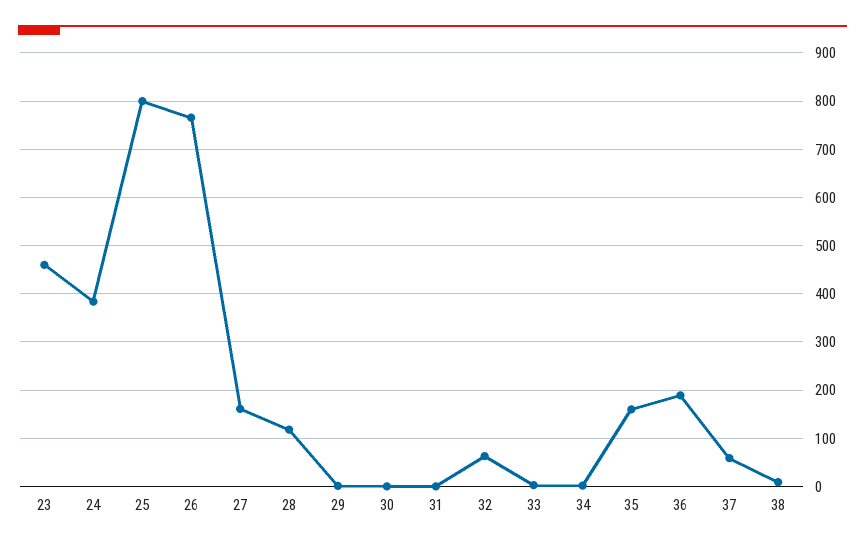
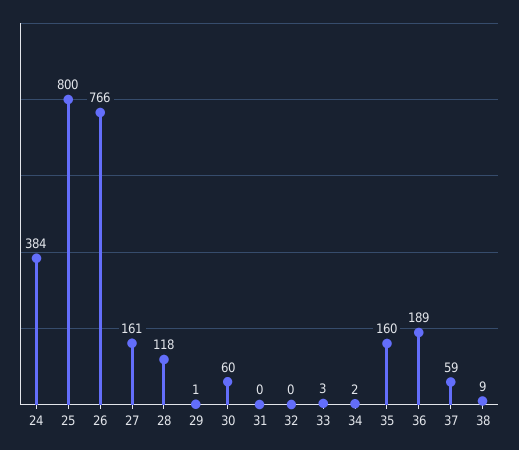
23: 460 -> none
30: 0 -> 60
32: 60 -> 0

